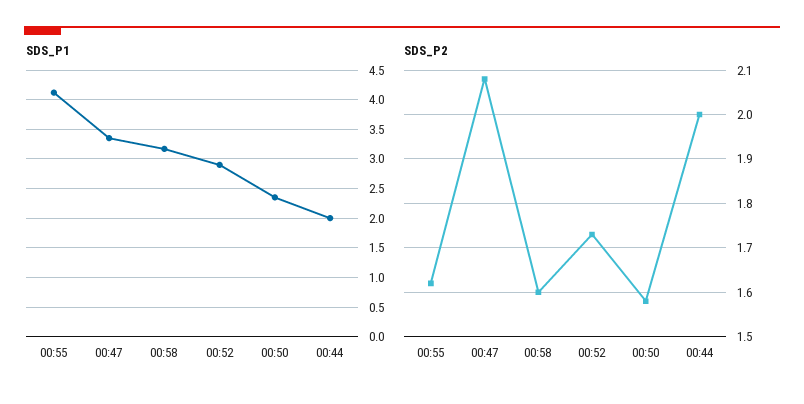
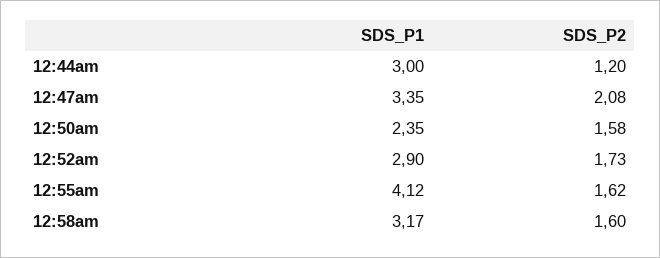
SDS_P1, 00:44: 2 -> 3
SDS_P2, 00:44: 2 -> 1.2

